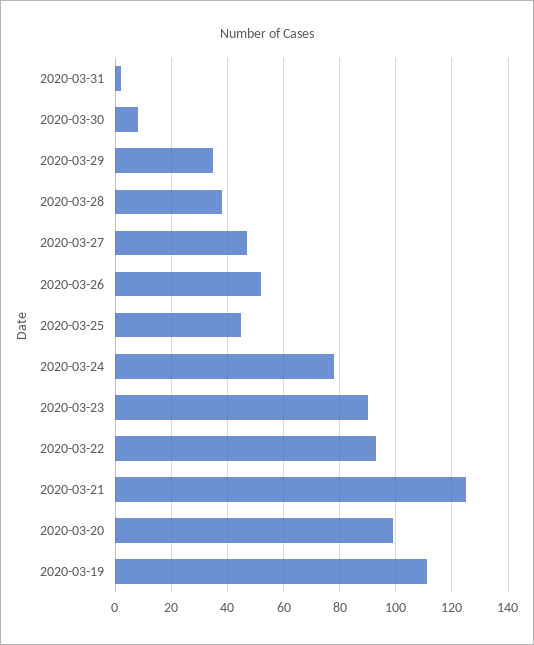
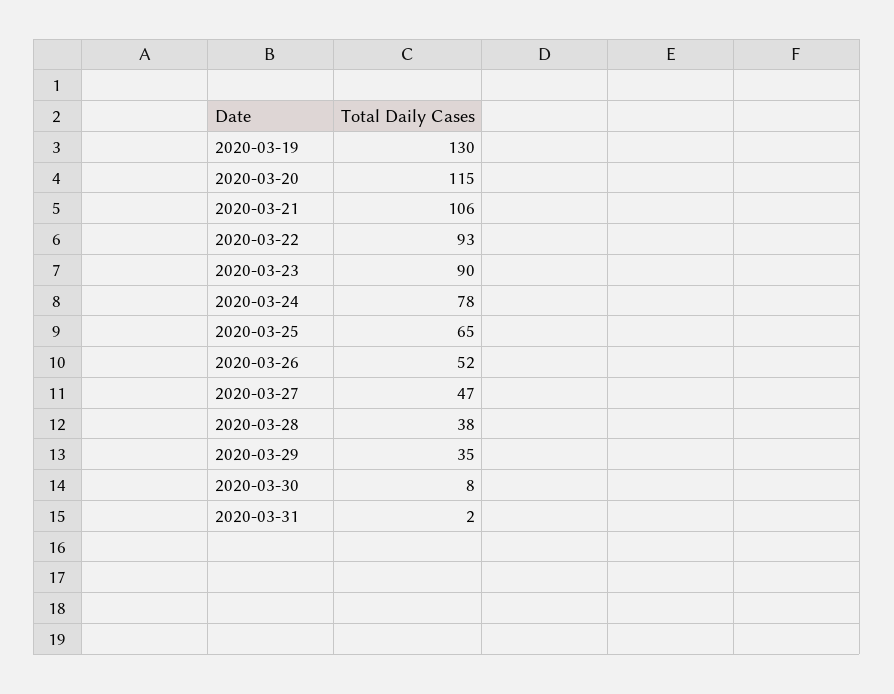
2020-03-25: 45 -> 65
2020-03-21: 125 -> 106
2020-03-20: 100 -> 115
2020-03-19: 110 -> 130

